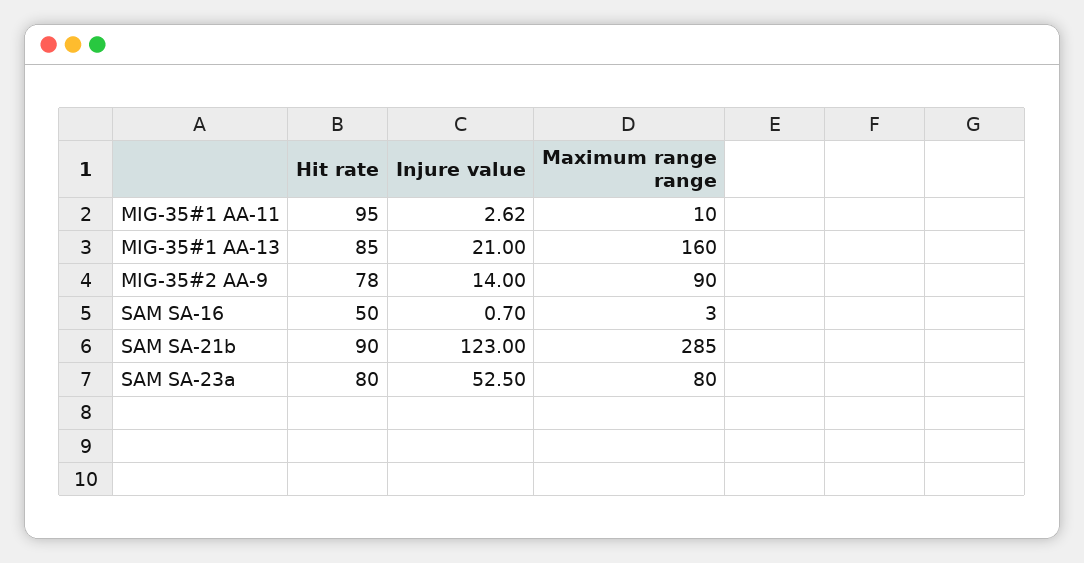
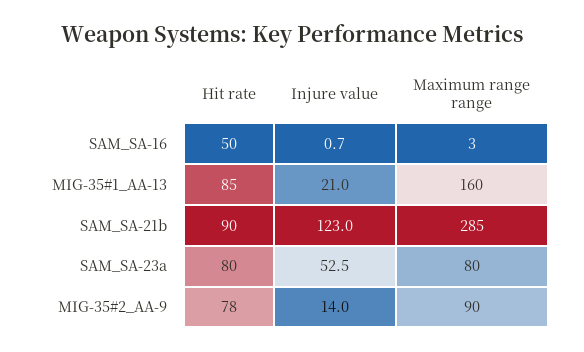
Hit rate, MIG-35#1 AA-11: 95 -> none
Injure value, MIG-35#1 AA-11: 2.62 -> none
Maximum range range, MIG-35#1 AA-11: 10 -> none

